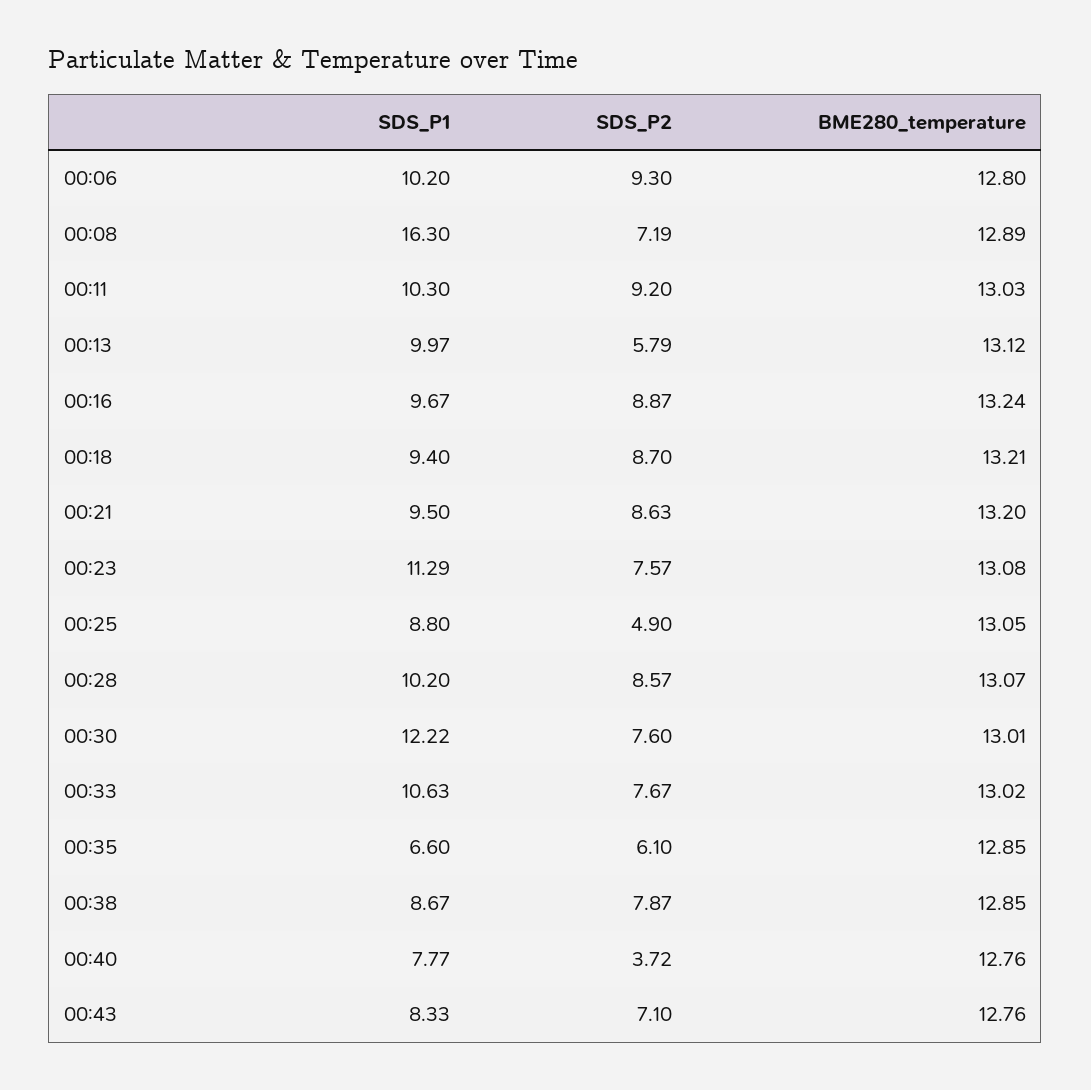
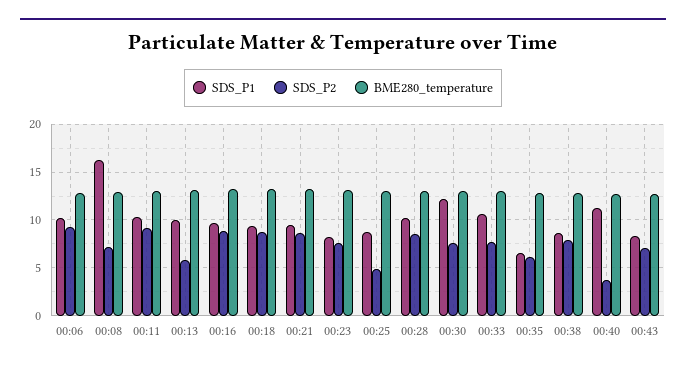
SDS_P1, 00:23: 11.29 -> 8
SDS_P1, 00:40: 7.77 -> 11

